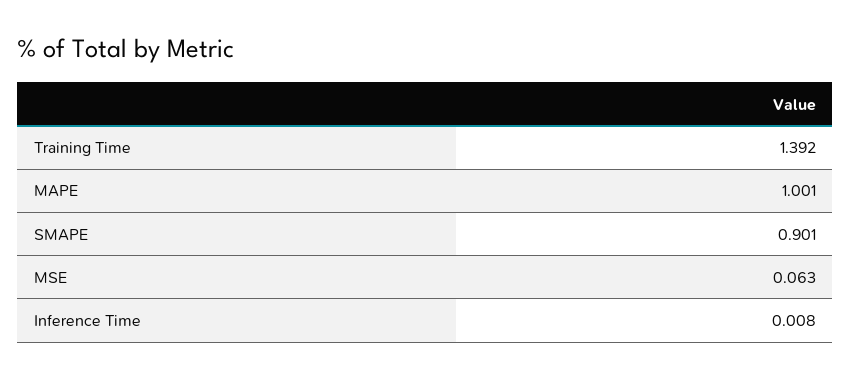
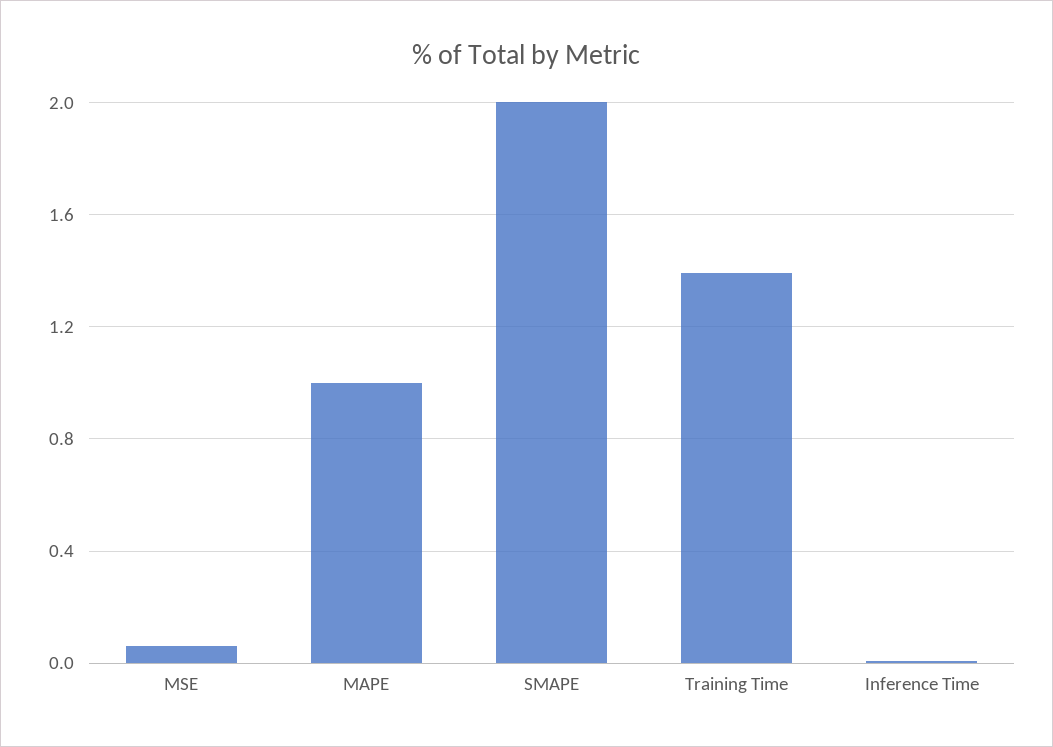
SMAPE: 0.901 -> 2

